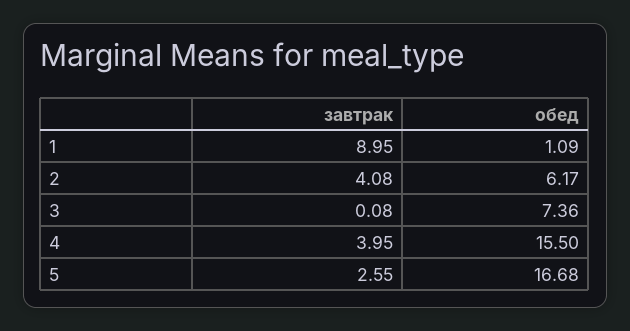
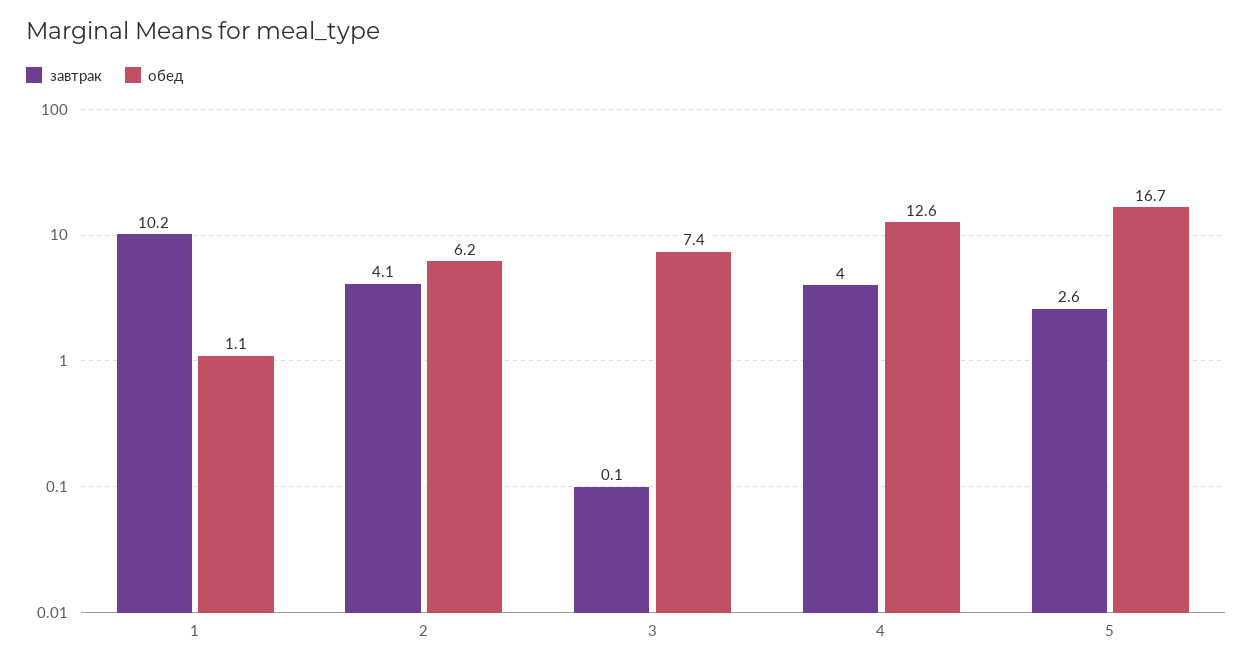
завтрак, 1: 8.95 -> 10.2
обед, 4: 15.5 -> 12.6

